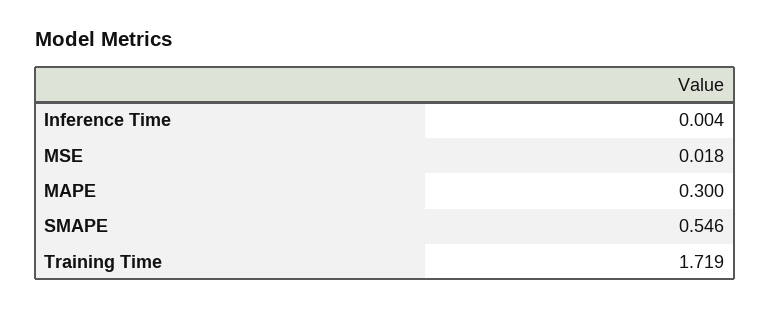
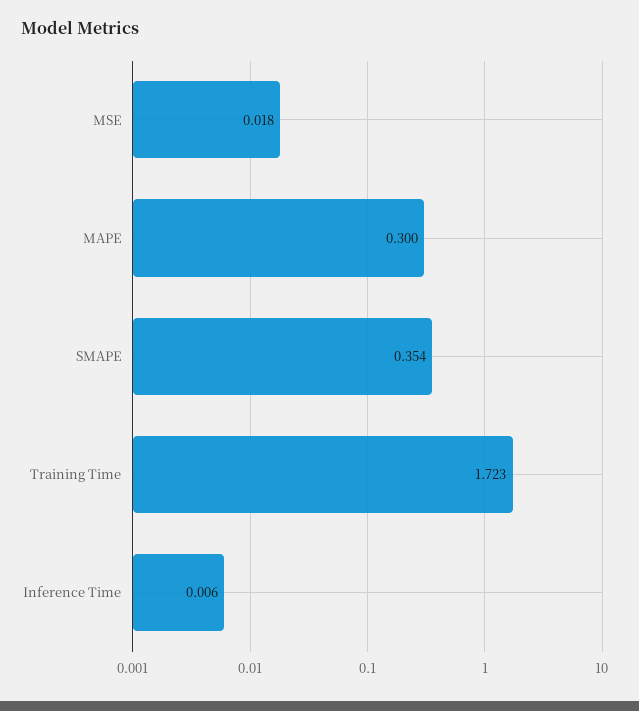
Inference Time: 0.004 -> 0.006
SMAPE: 0.546 -> 0.354
Training Time: 1.719 -> 1.723

